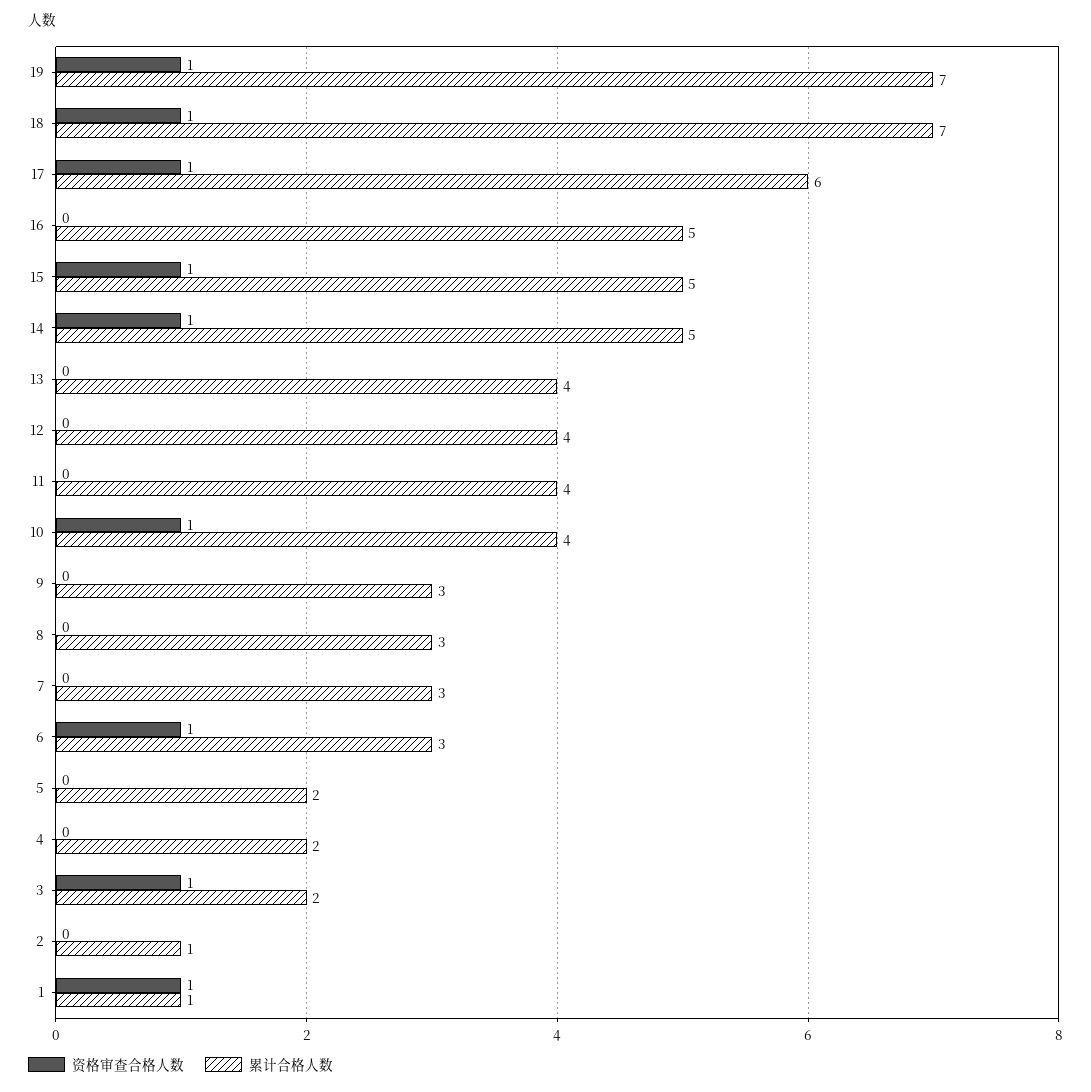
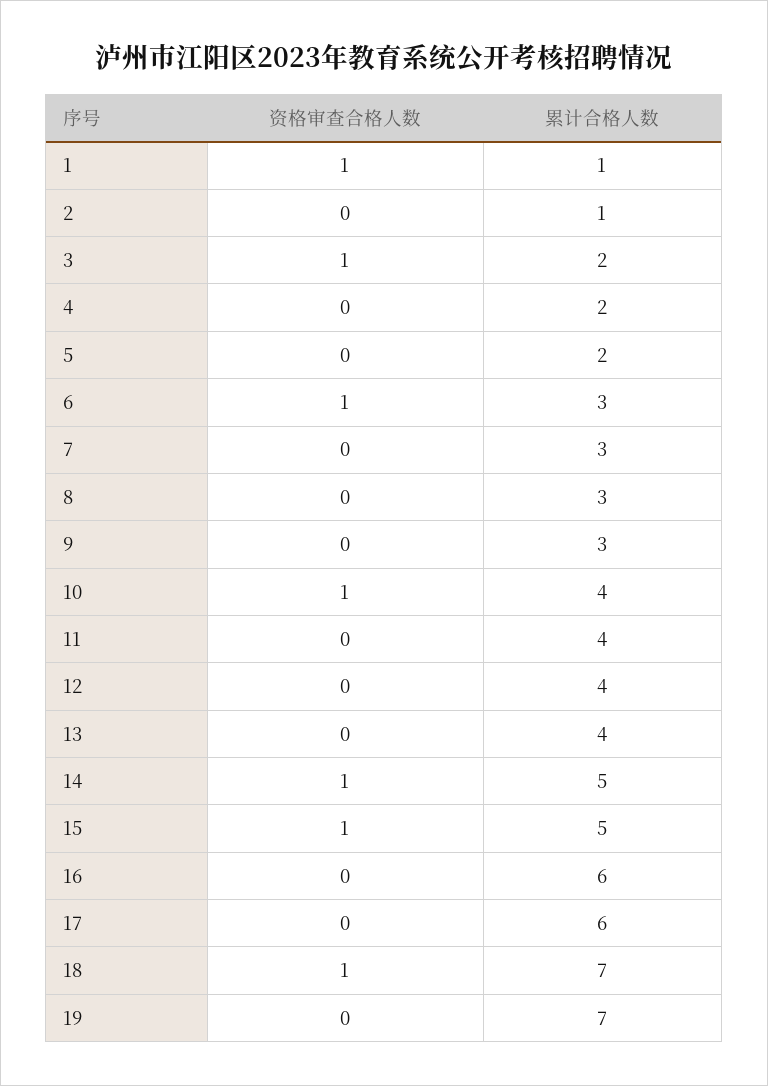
资格审查合格人数, 19: 1 -> 0
资格审查合格人数, 17: 1 -> 0
累计合格人数, 16: 5 -> 6

